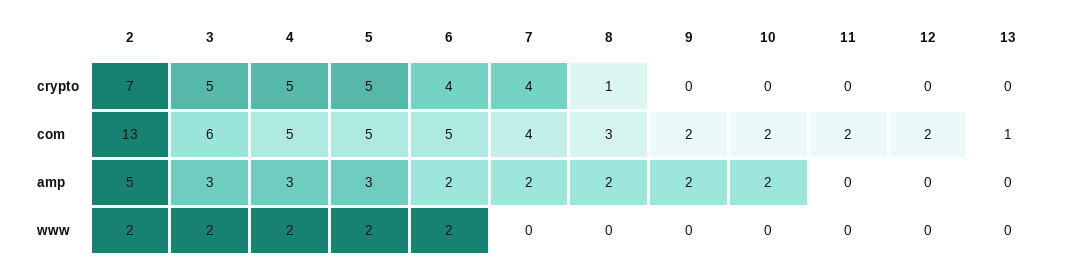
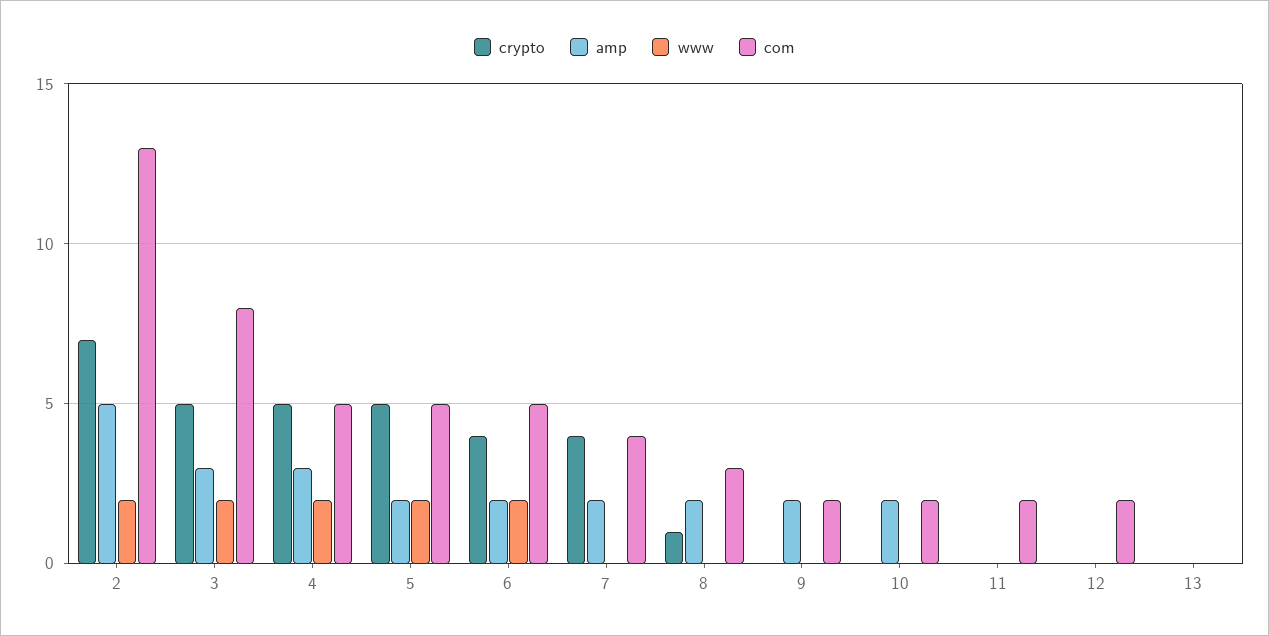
com, 3: 6 -> 8
com, 13: 1 -> 0
amp, 5: 3 -> 2

